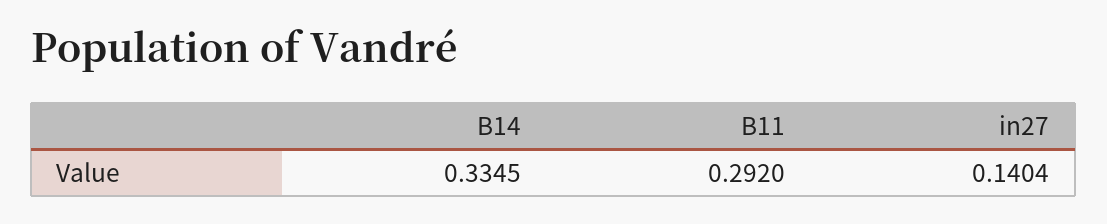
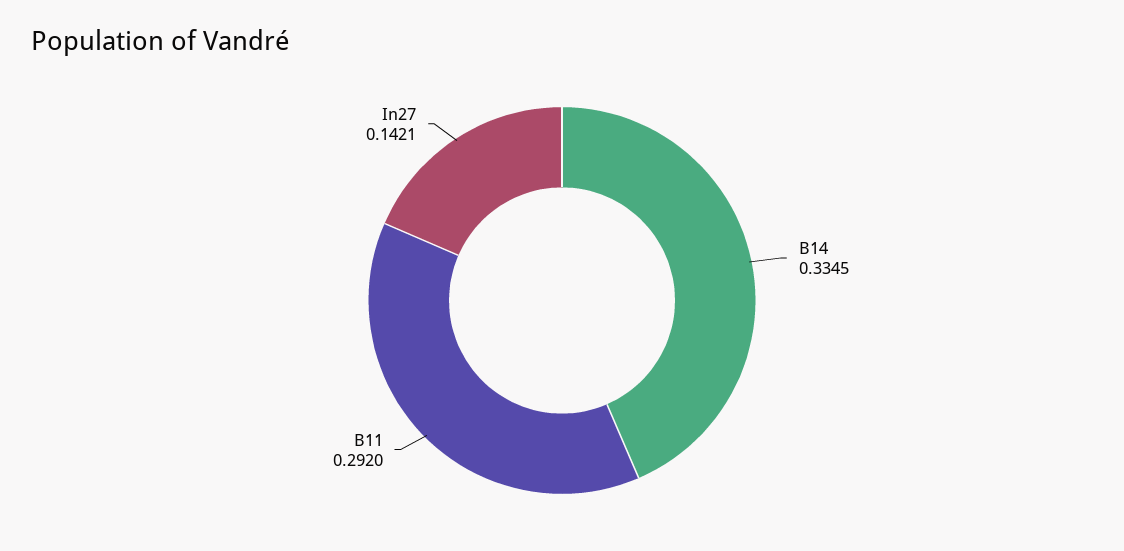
in27: 0.1404 -> 0.1421

